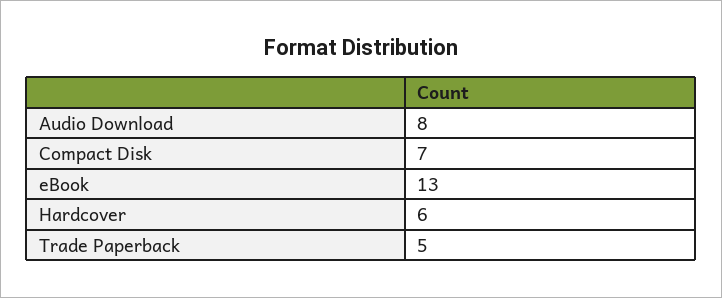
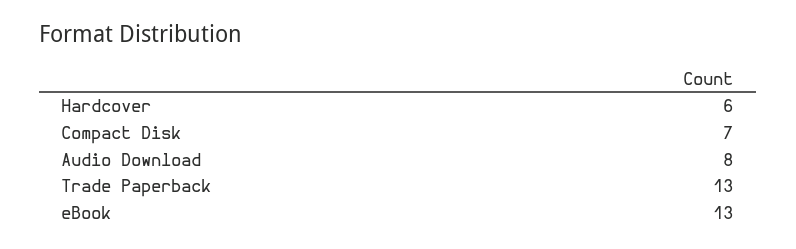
Trade Paperback: 5 -> 13

